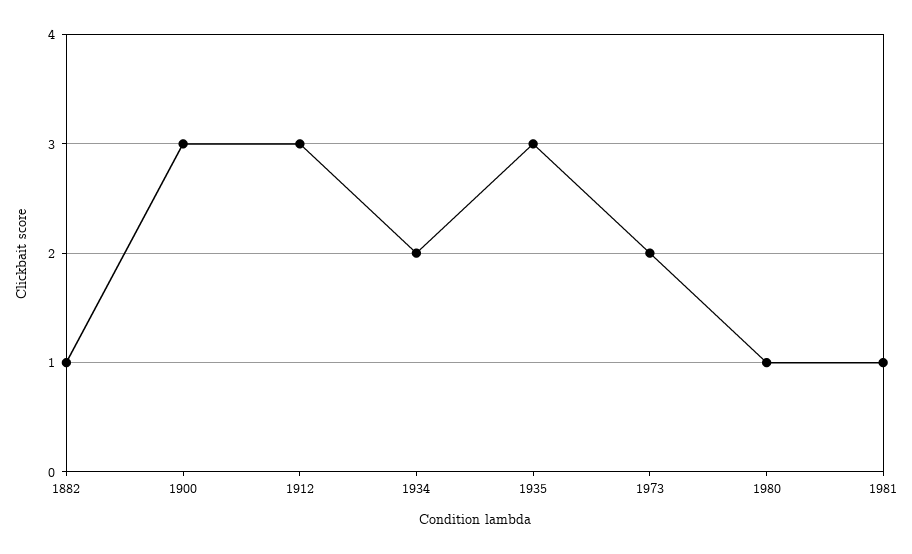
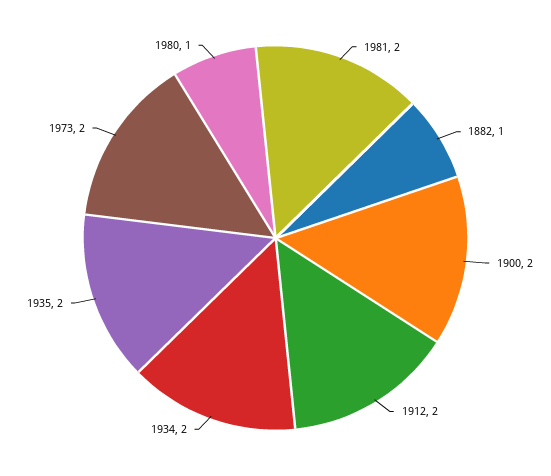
1900: 3 -> 2
1912: 3 -> 2
1935: 3 -> 2
1981: 1 -> 2

